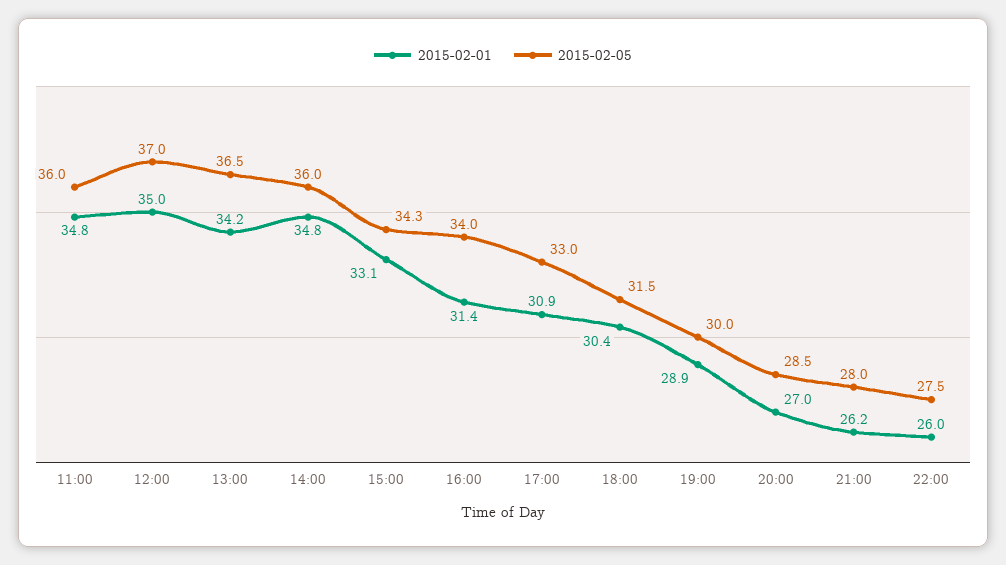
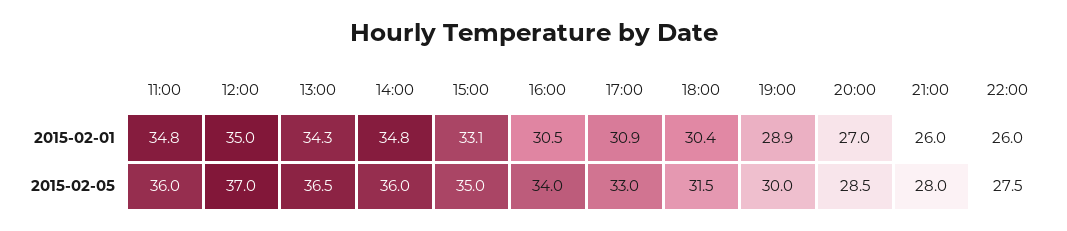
2015-02-01, 13:00: 34.2 -> 34.3
2015-02-05, 15:00: 34.3 -> 35
2015-02-01, 16:00: 31.4 -> 30.5
2015-02-01, 21:00: 26.2 -> 26

